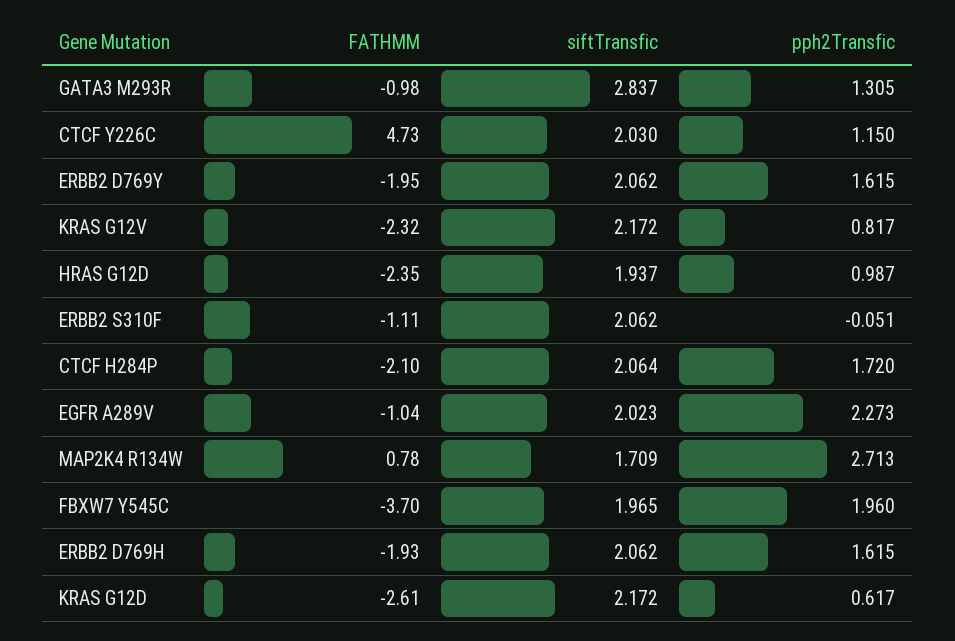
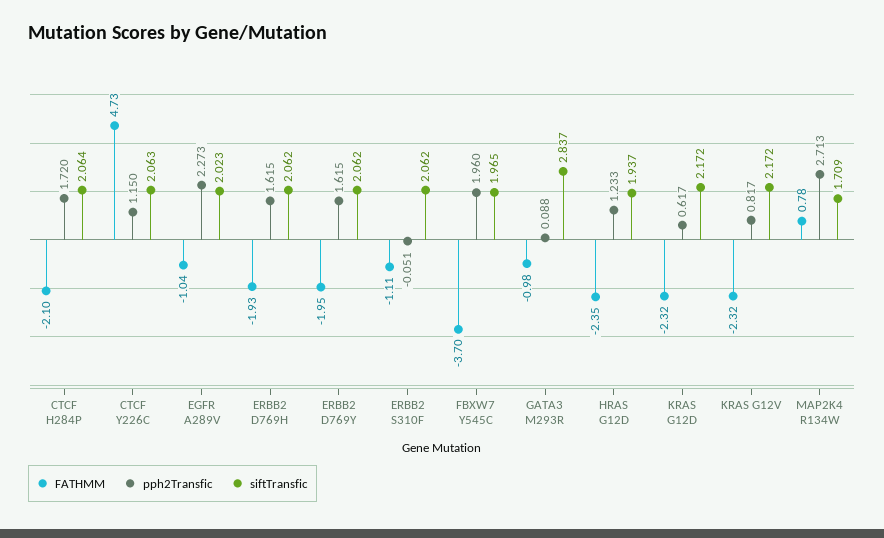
pph2Transfic, GATA3 M293R: 1.305 -> 0.088
siftTransfic, CTCF Y226C: 2.03 -> 2.063
pph2Transfic, HRAS G12D: 0.987 -> 1.233
FATHMM, KRAS G12D: -2.61 -> -2.32

